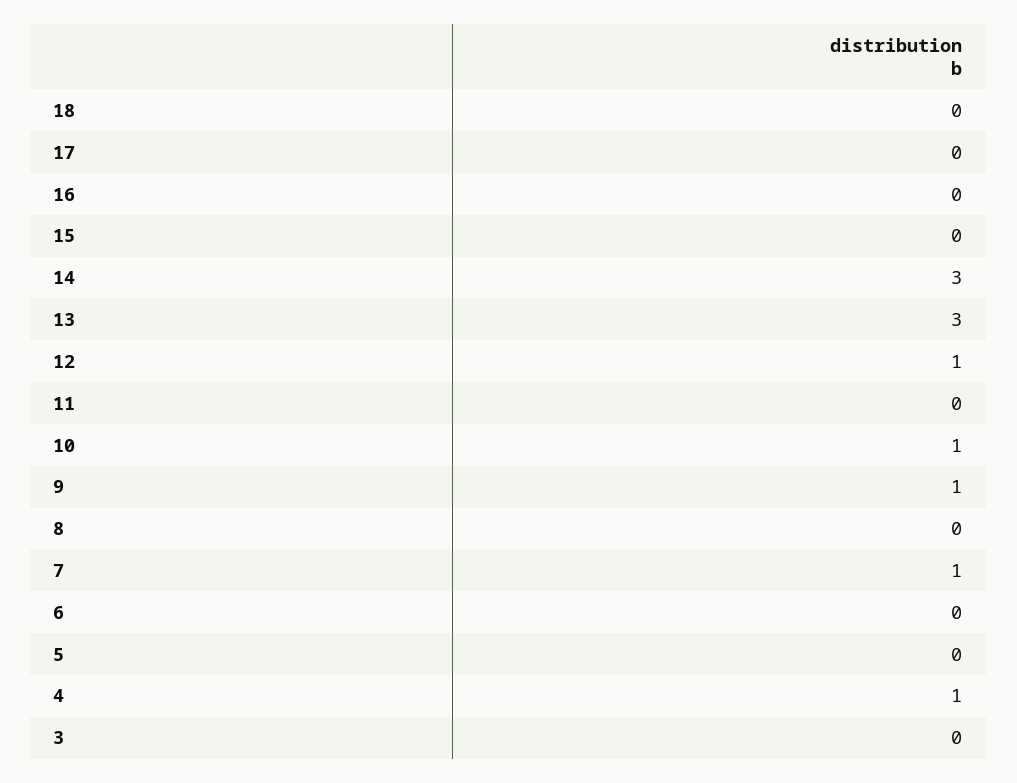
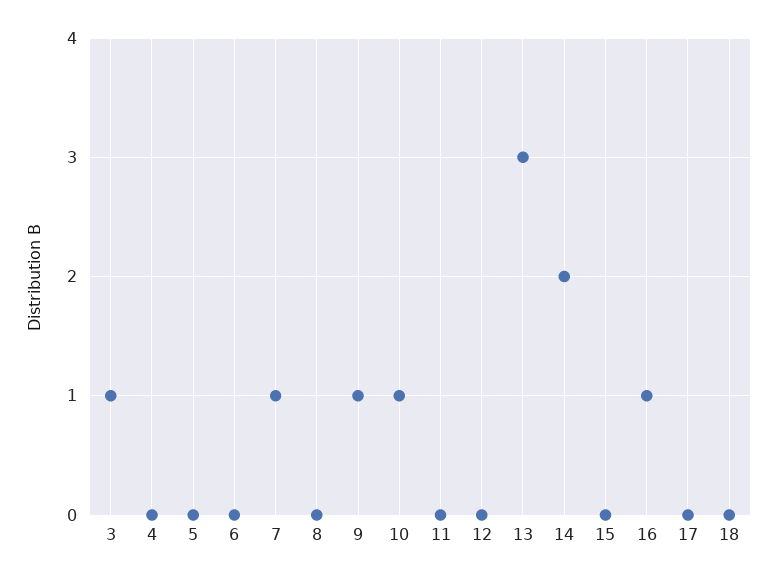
16: 0 -> 1
14: 3 -> 2
12: 1 -> 0
4: 1 -> 0
3: 0 -> 1

